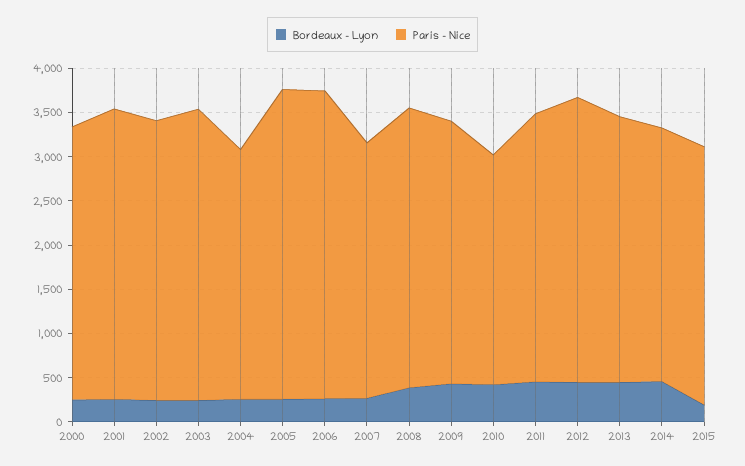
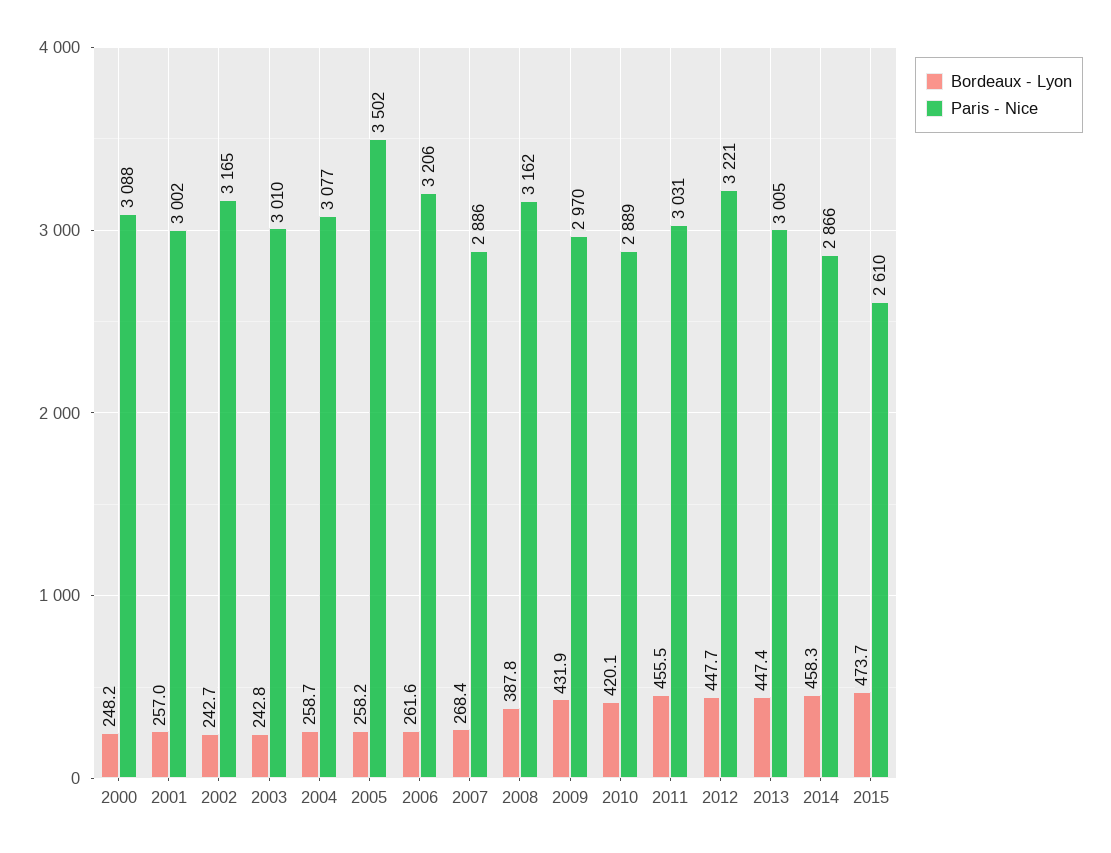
Paris - Nice, 2001: 3300 -> 3002
Paris - Nice, 2003: 3300 -> 3010
Paris - Nice, 2004: 2800 -> 3077
Paris - Nice, 2006: 3500 -> 3206
Paris - Nice, 2010: 2600 -> 2889
Bordeaux - Lyon, 2015: 200 -> 473.7
Paris - Nice, 2015: 2900 -> 2610

